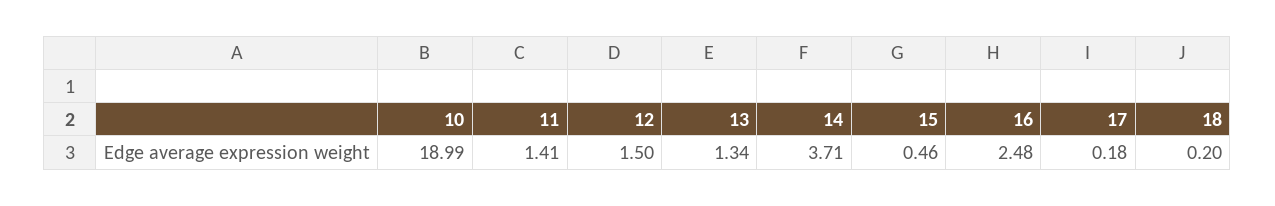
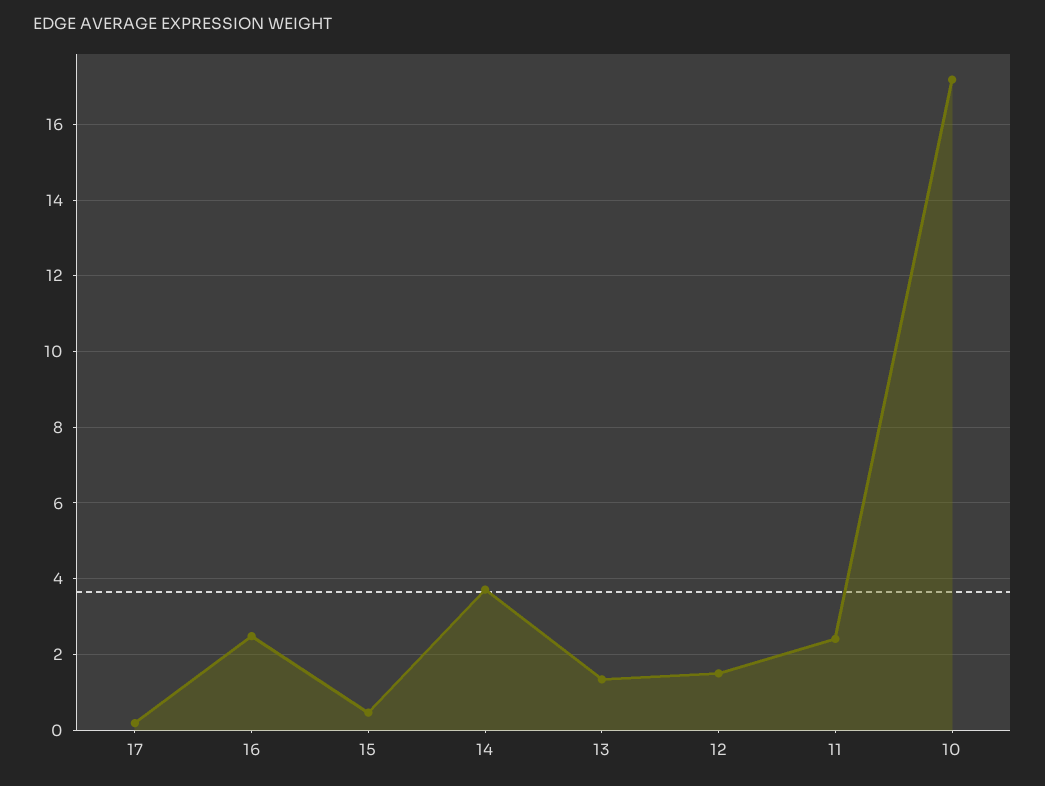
10: 18.99 -> 17.2
11: 1.41 -> 2.4
18: 0.2 -> none

